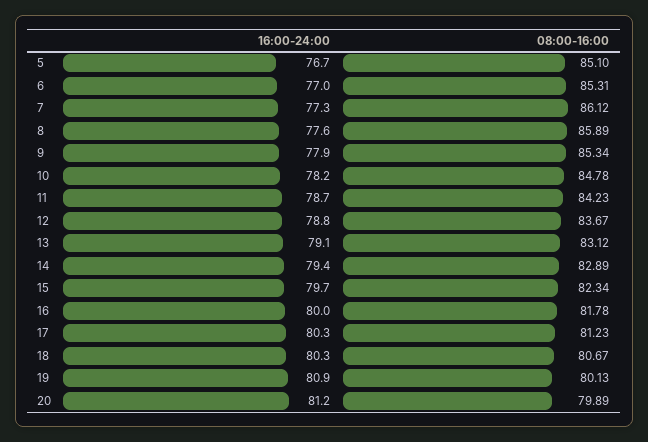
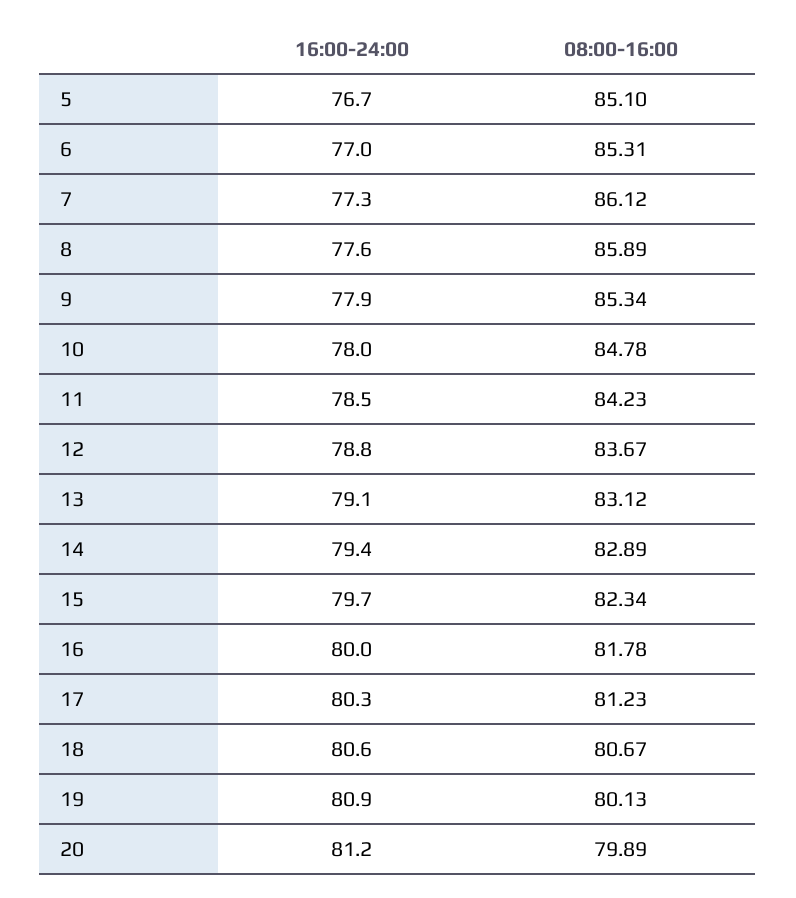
16:00-24:00, 10: 78.2 -> 78
16:00-24:00, 11: 78.7 -> 78.5
16:00-24:00, 18: 80.3 -> 80.6

